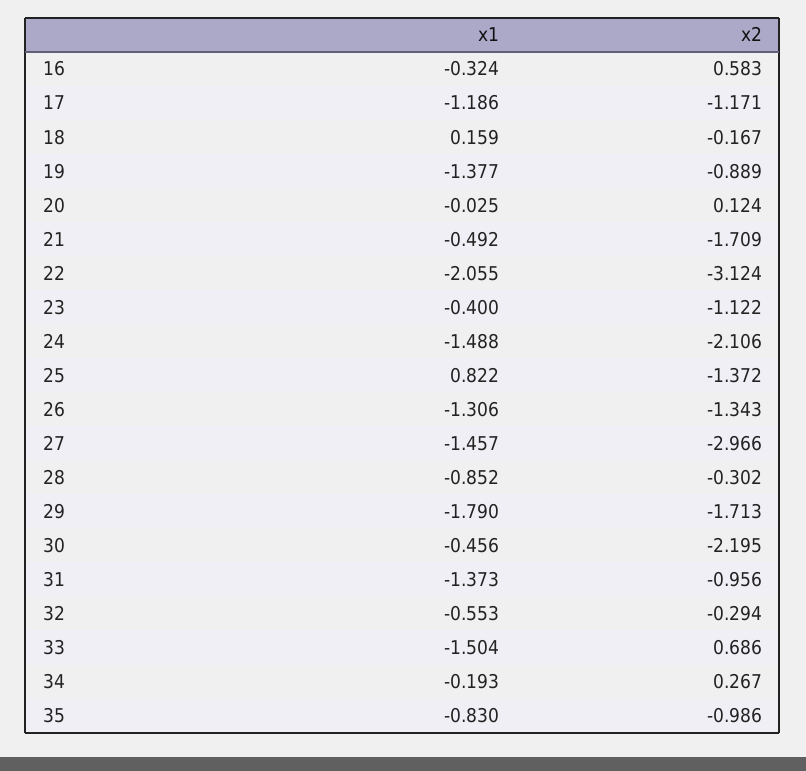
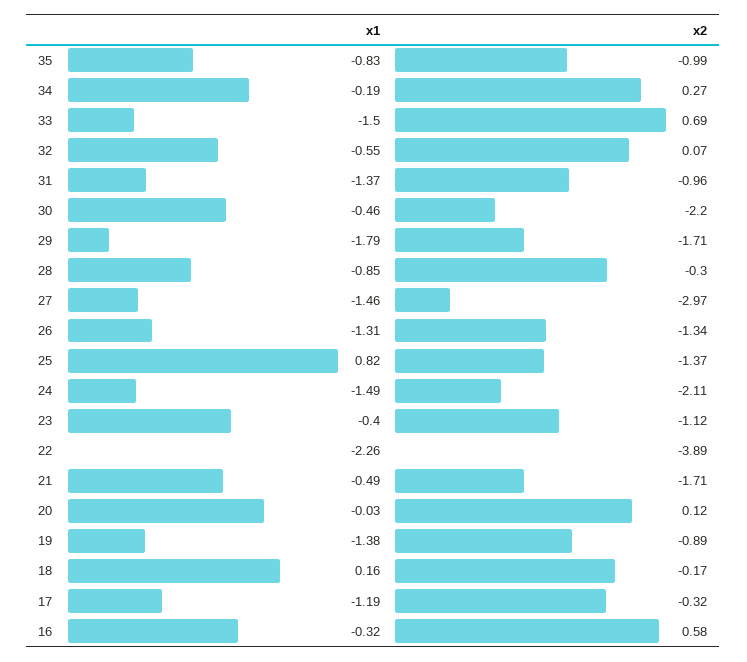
x2, 17: -1.171 -> -0.32
x1, 22: -2.055 -> -2.26
x2, 22: -3.124 -> -3.89
x2, 32: -0.294 -> 0.07

